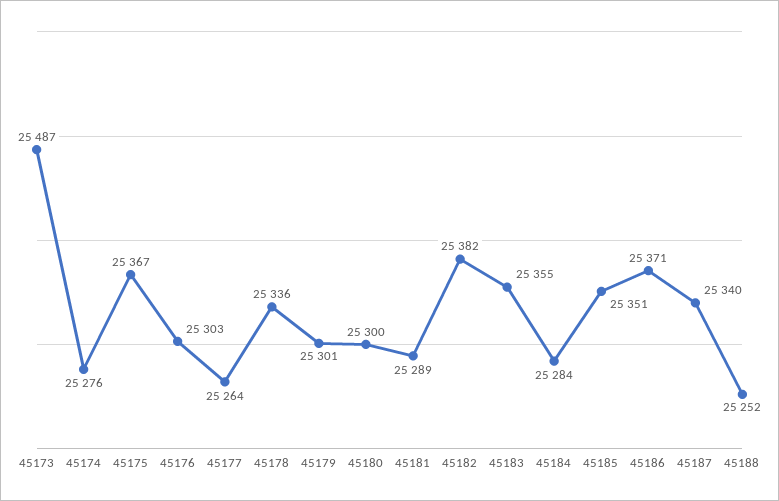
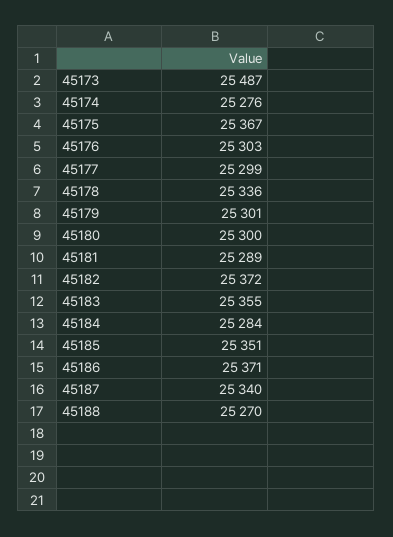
45177: 25264 -> 25299
45182: 25382 -> 25372
45188: 25252 -> 25270

